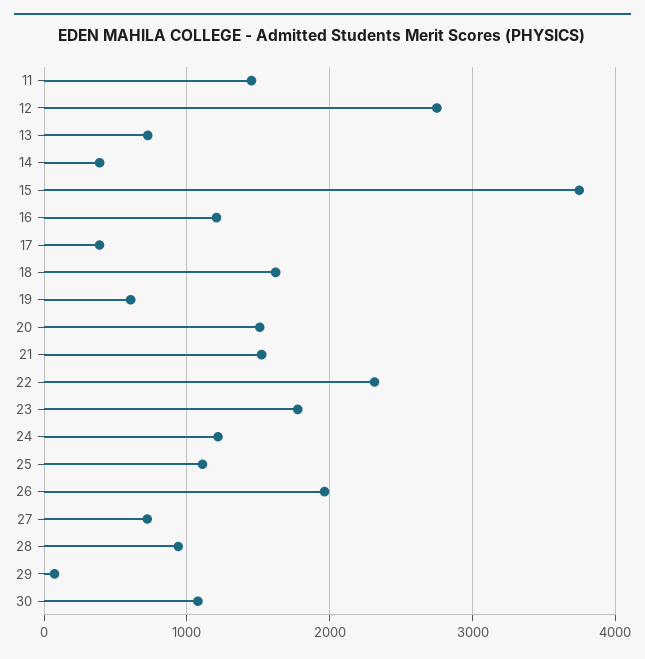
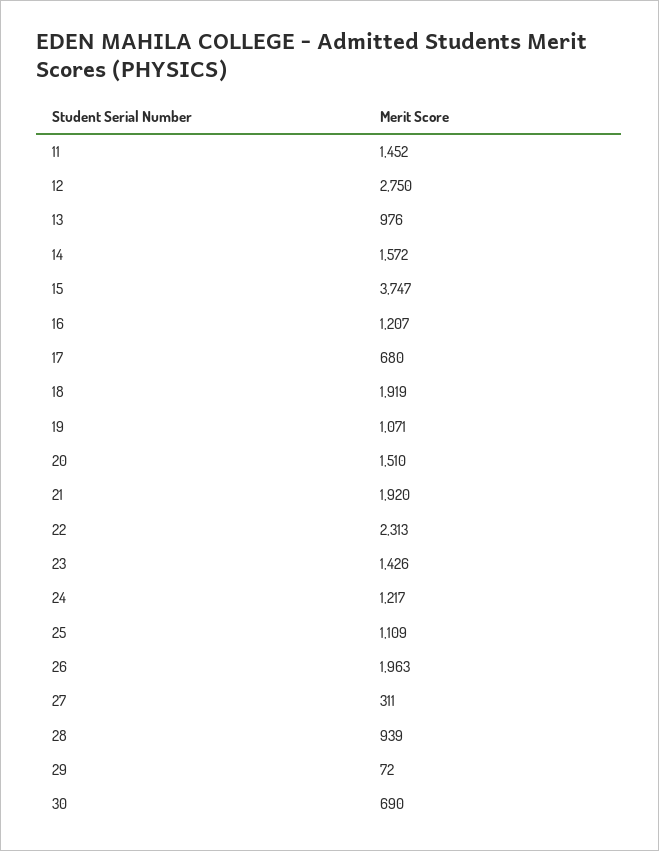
13: 700 -> 976
14: 400 -> 1572
17: 400 -> 680
18: 1600 -> 1919
19: 600 -> 1071
21: 1500 -> 1920
23: 1800 -> 1426
27: 700 -> 311
30: 1100 -> 690

